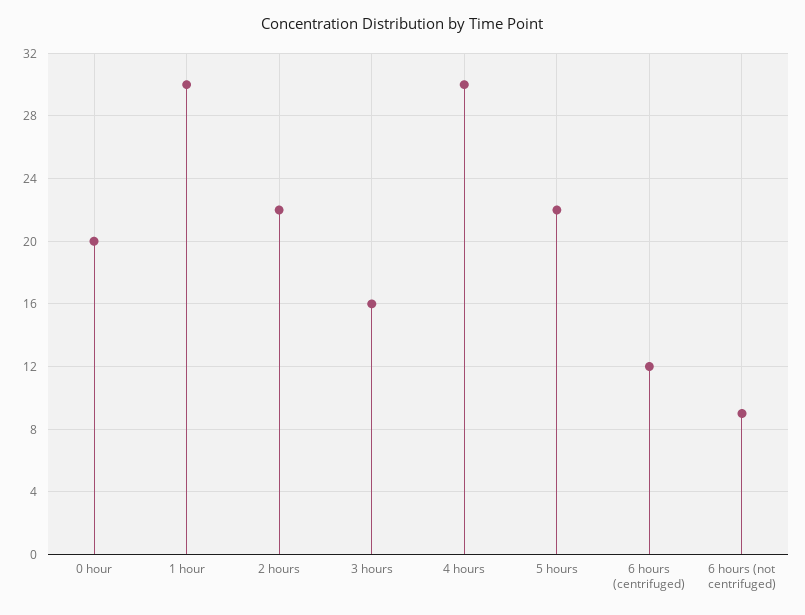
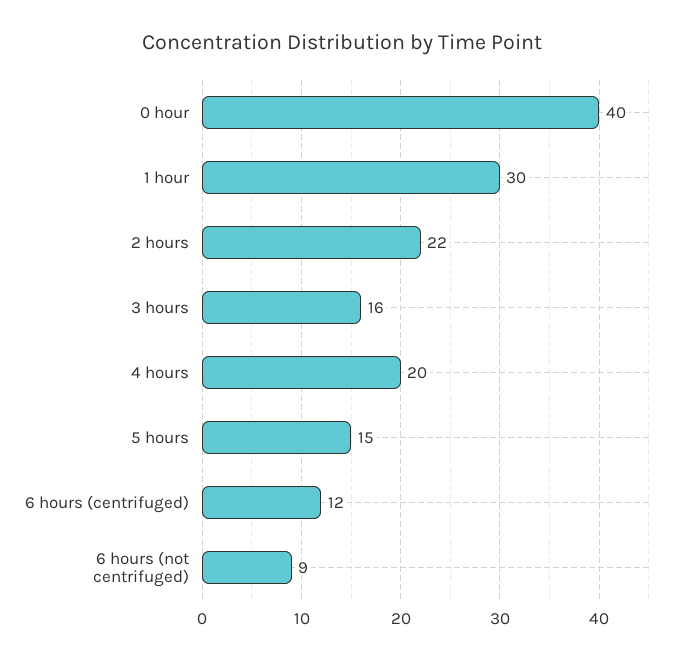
0 hour: 20 -> 40
4 hours: 30 -> 20
5 hours: 22 -> 15

